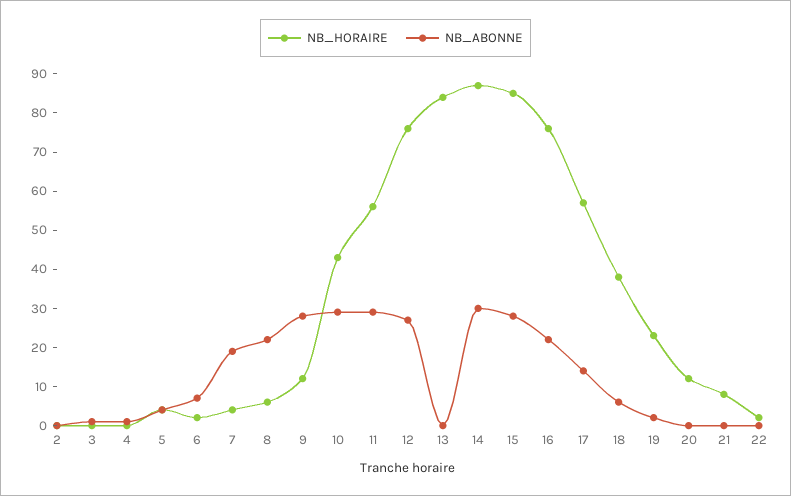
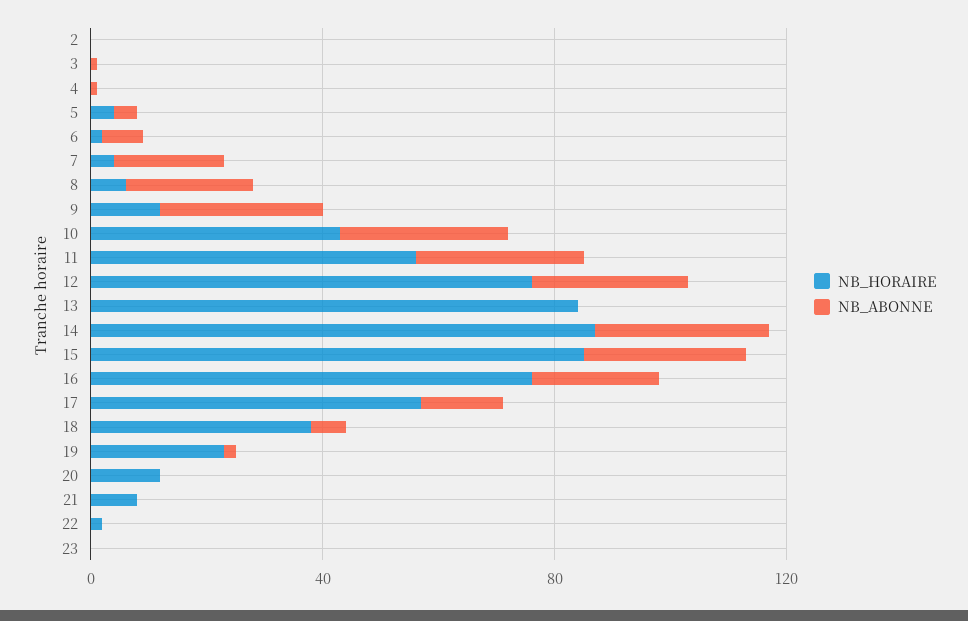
NB_HORAIRE, 23: none -> 0
NB_ABONNE, 23: none -> 0

